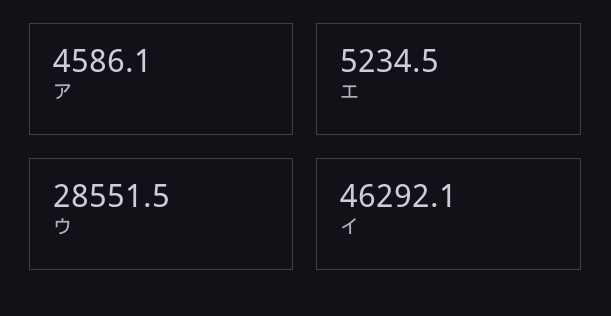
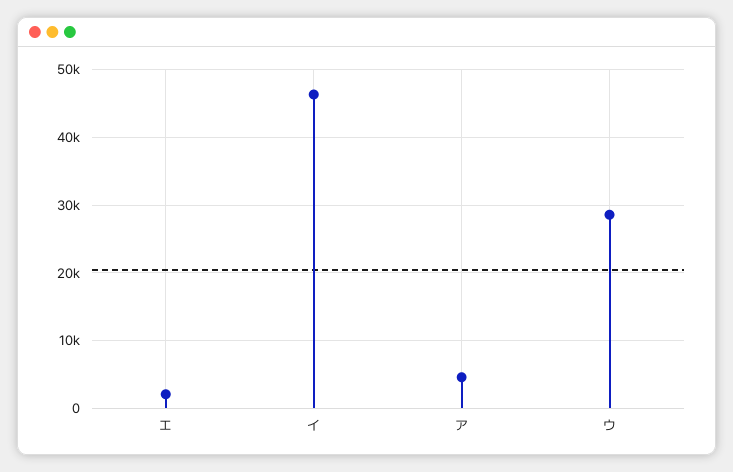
エ: 5234.5 -> 2000

